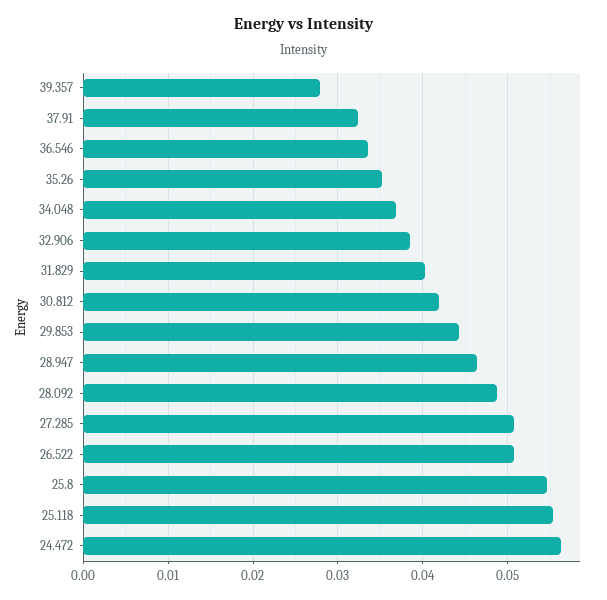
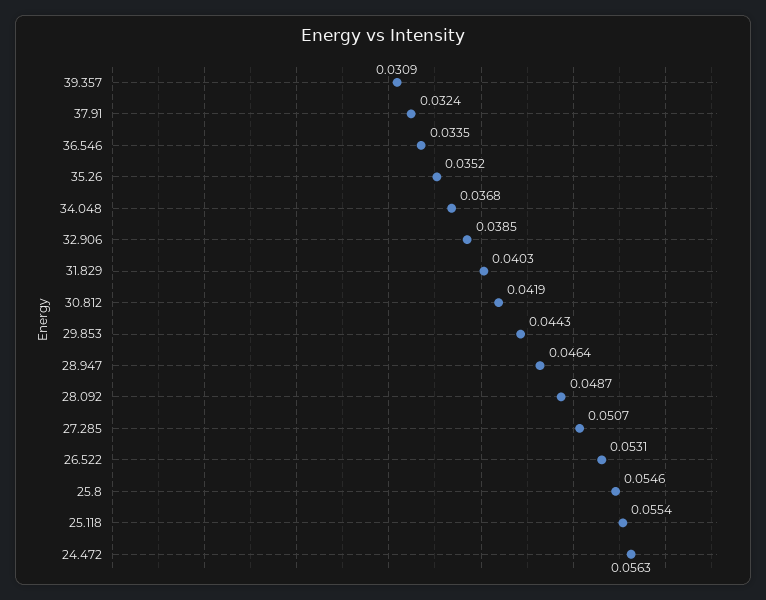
39.357: 0.028 -> 0.0309
26.522: 0.051 -> 0.0531

